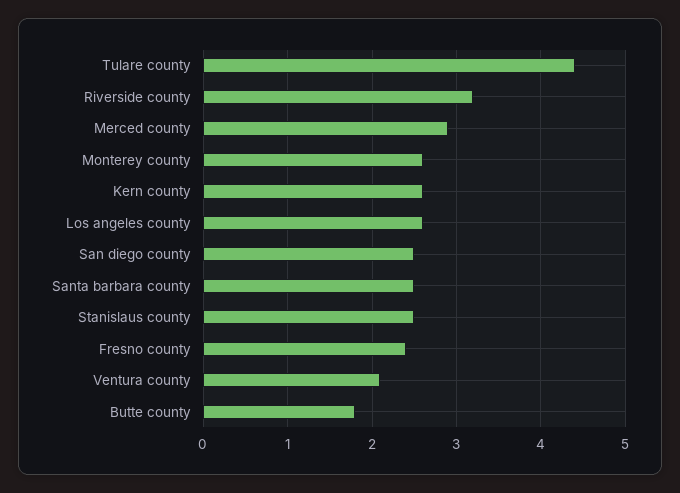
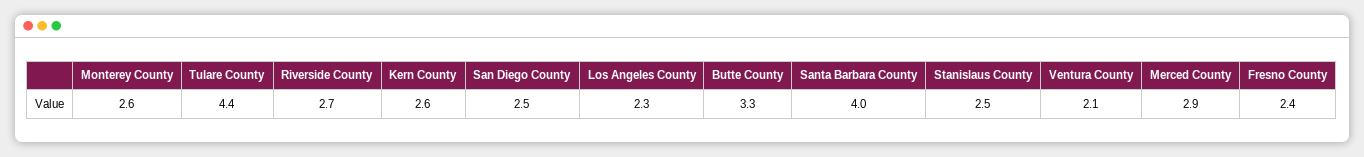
Riverside county: 3.2 -> 2.7
Los angeles county: 2.6 -> 2.3
Santa barbara county: 2.5 -> 4
Butte county: 1.8 -> 3.3

